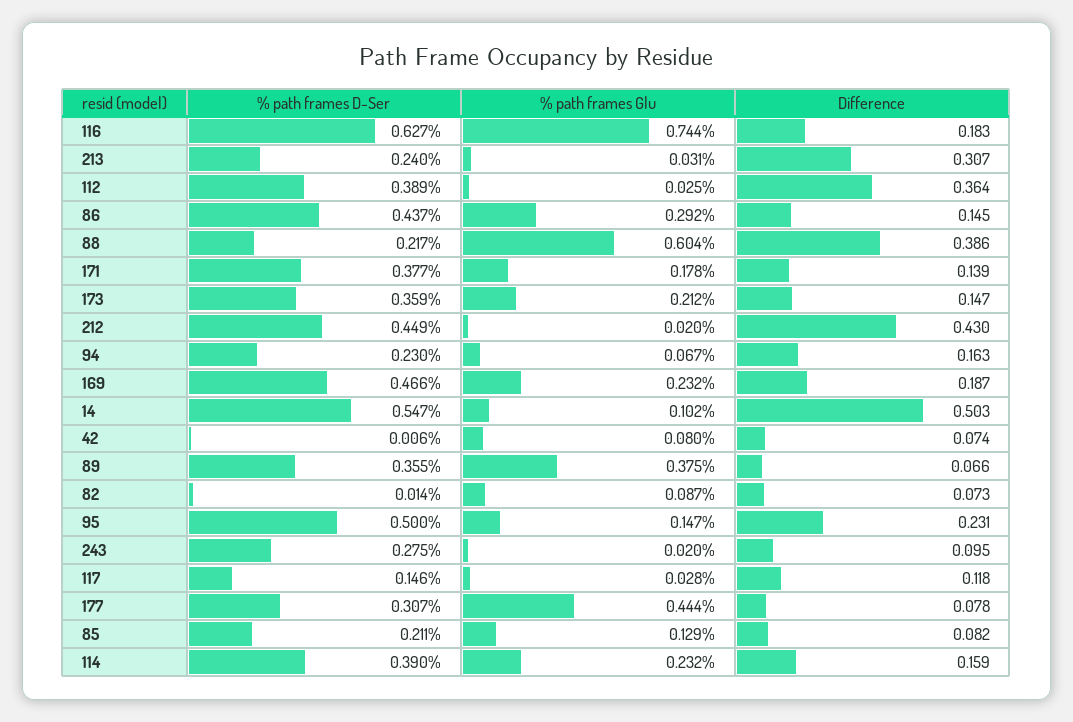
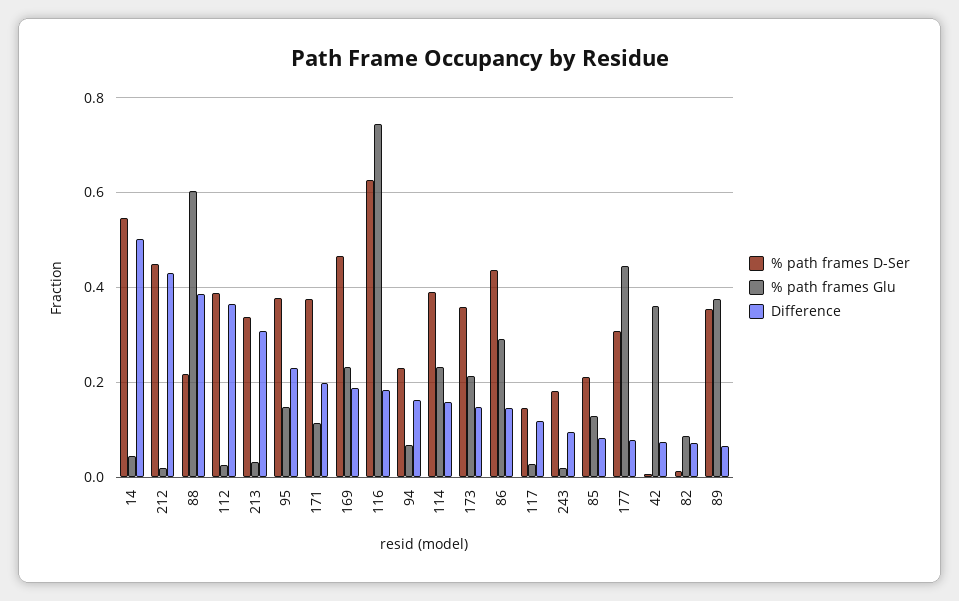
% path frames D-Ser, 213: 0.24 -> 0.34
% path frames Glu, 171: 0.178 -> 0.12
Difference, 171: 0.139 -> 0.2
% path frames Glu, 14: 0.102 -> 0.04
% path frames Glu, 42: 0.08 -> 0.36
% path frames D-Ser, 95: 0.5 -> 0.38
% path frames D-Ser, 243: 0.275 -> 0.18

